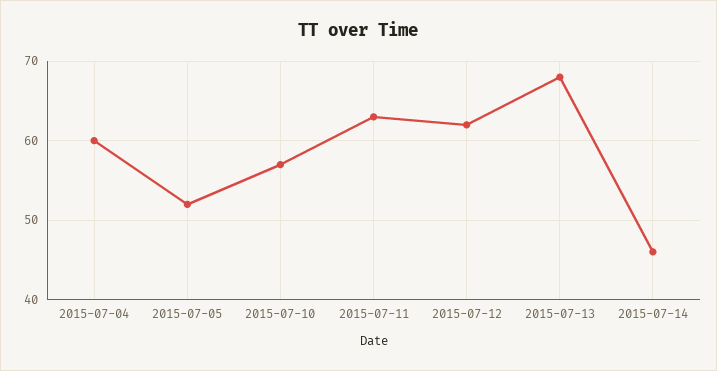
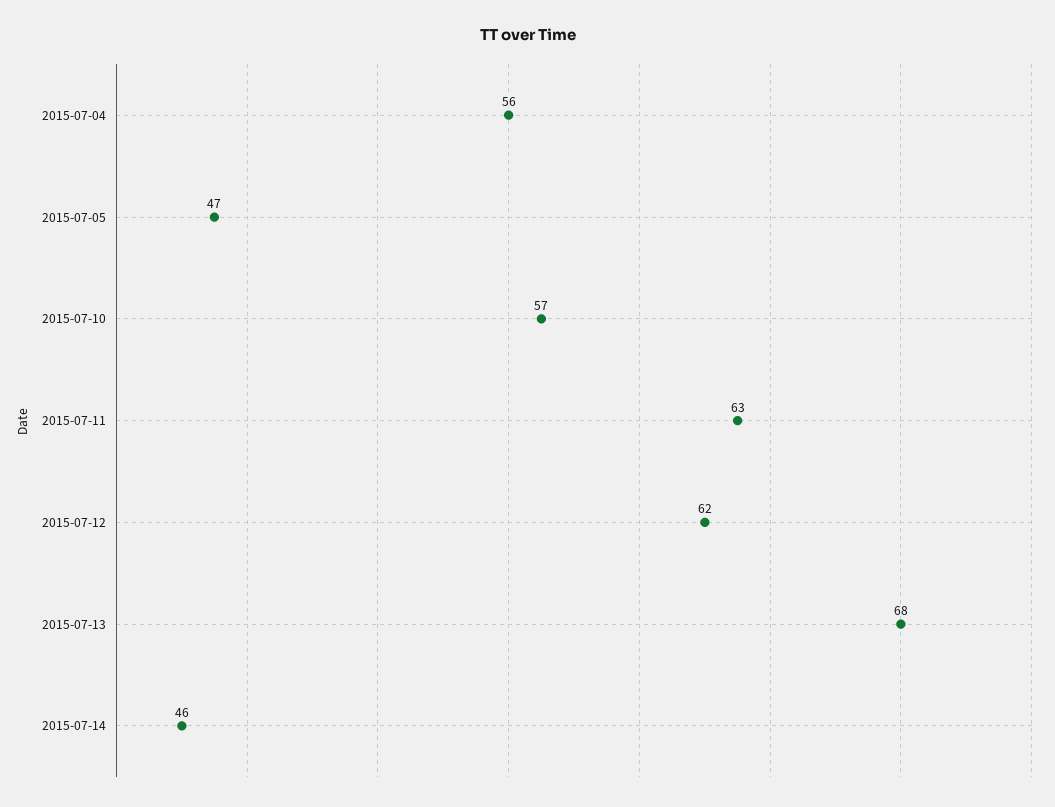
2015-07-04: 60 -> 56
2015-07-05: 52 -> 47

